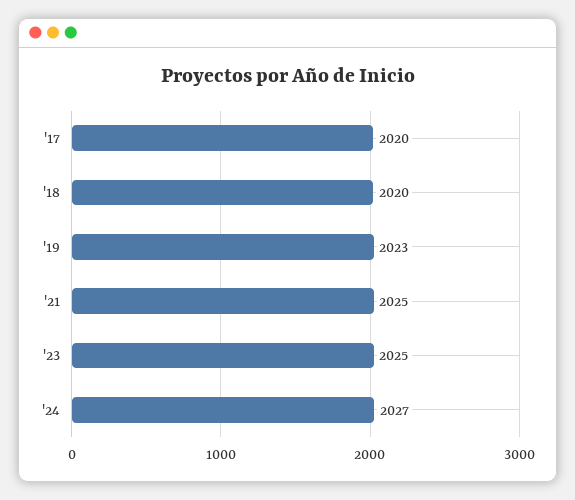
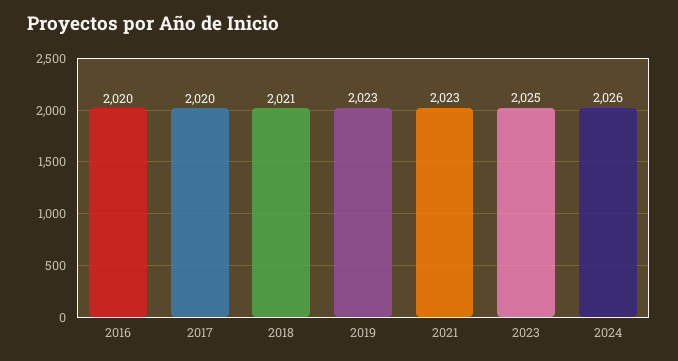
'18: 2020 -> 2021
'21: 2025 -> 2023
'24: 2027 -> 2026
2016: none -> 2020

